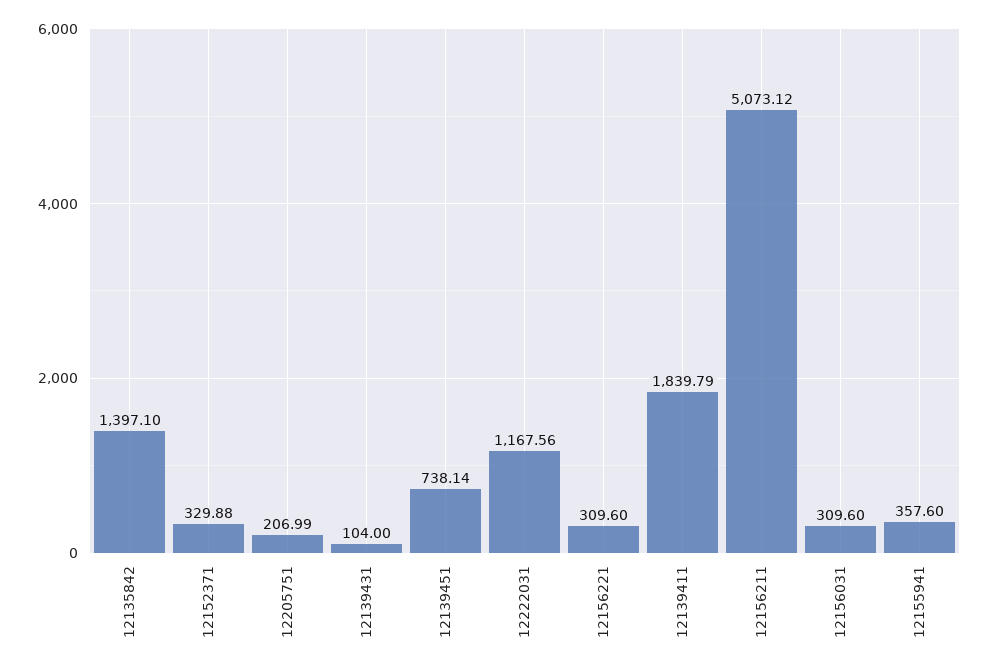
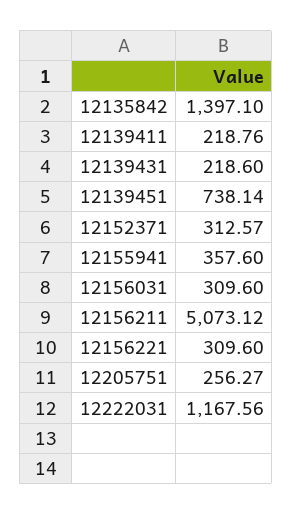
12152371: 329.88 -> 312.57
12205751: 206.99 -> 256.27
12139431: 104 -> 218.6
12139411: 1839.79 -> 218.76

